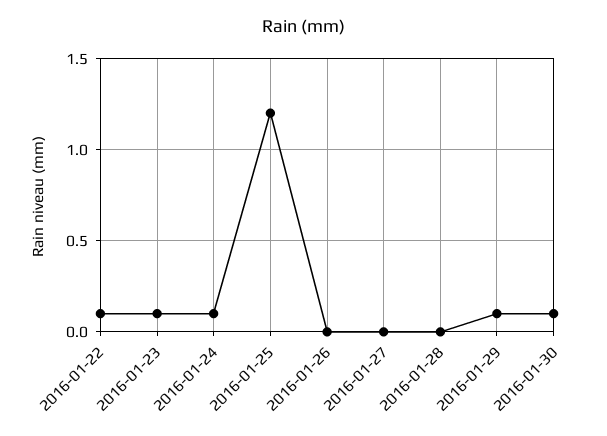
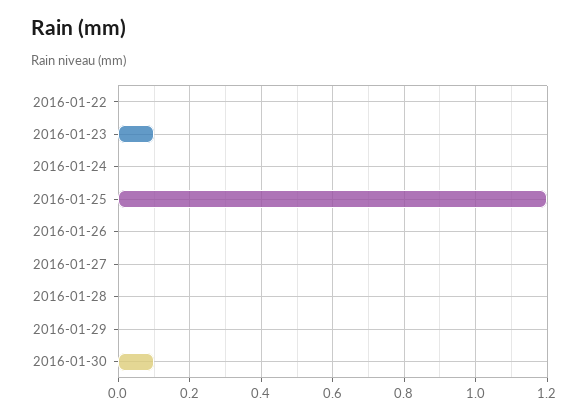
2016-01-22: 0.1 -> 0
2016-01-24: 0.1 -> 0
2016-01-29: 0.1 -> 0

